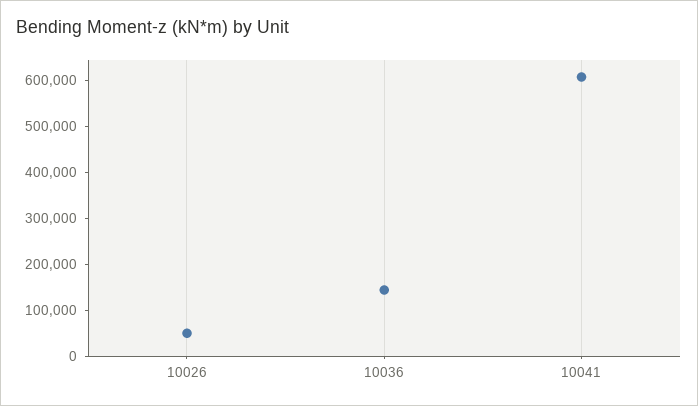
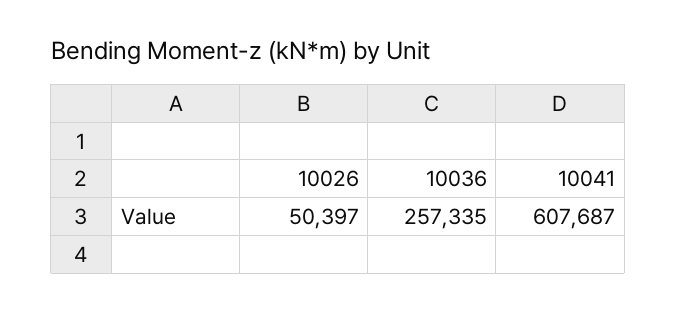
10036: 140000 -> 257335

